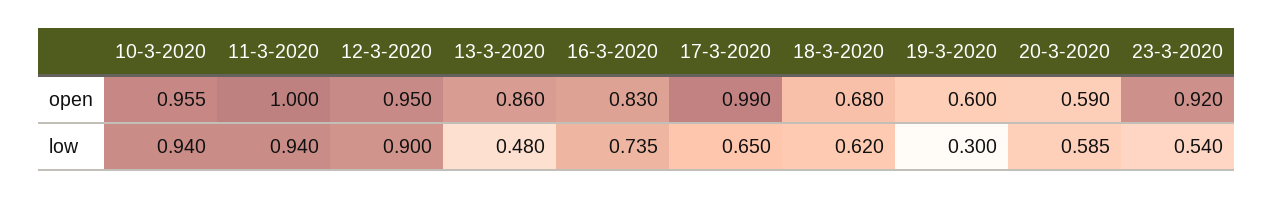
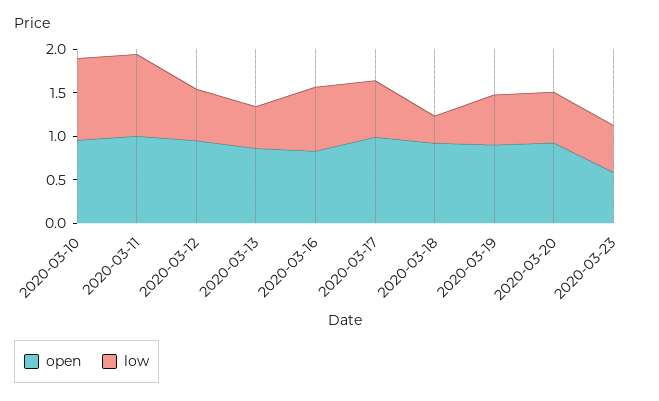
open, 18-3-2020: 0.68 -> 0.9
open, 19-3-2020: 0.6 -> 0.9
open, 20-3-2020: 0.59 -> 0.9
open, 23-3-2020: 0.92 -> 0.6
low, 12-3-2020: 0.9 -> 0.6
low, 18-3-2020: 0.62 -> 0.3
low, 19-3-2020: 0.3 -> 0.6

